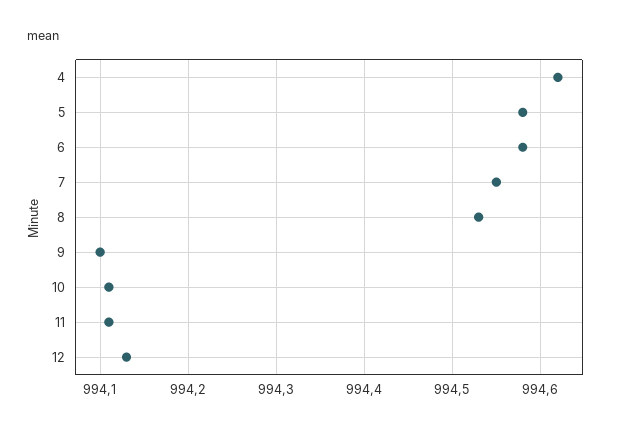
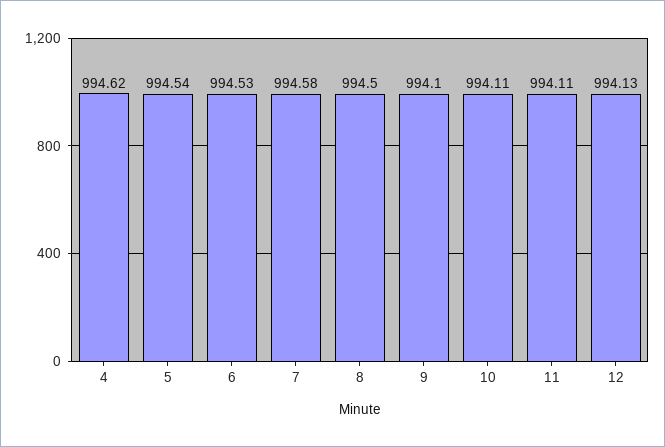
5: 994.58 -> 994.54
6: 994.58 -> 994.53
7: 994.55 -> 994.58
8: 994.53 -> 994.5

